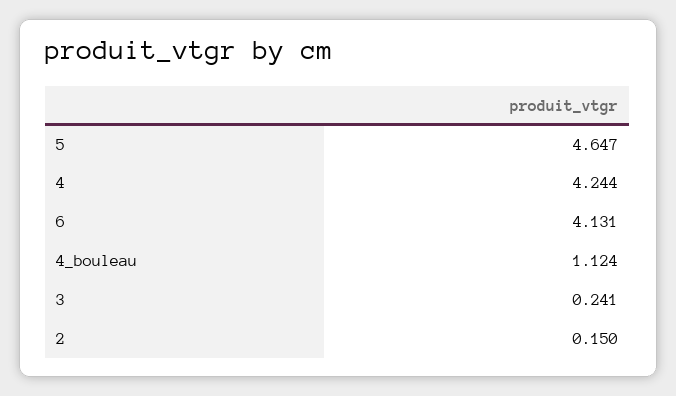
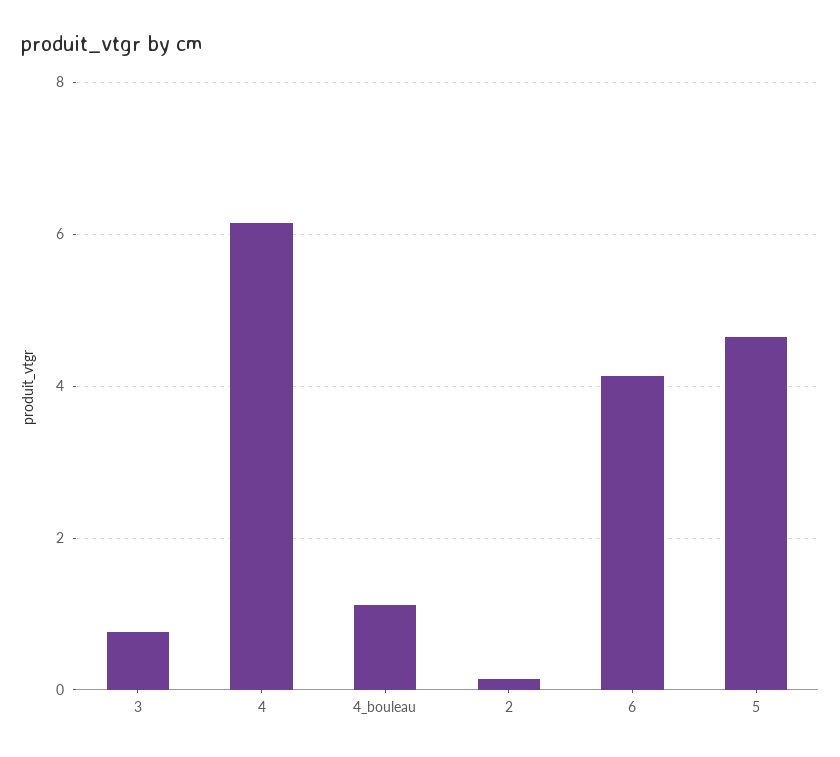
4: 4.244 -> 6.2
3: 0.241 -> 0.8

